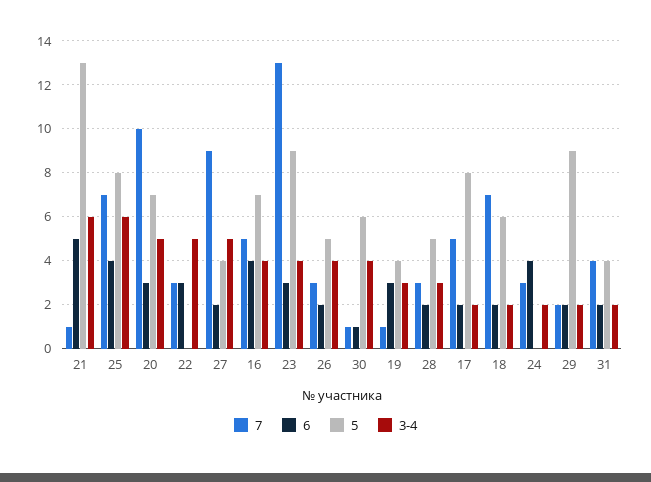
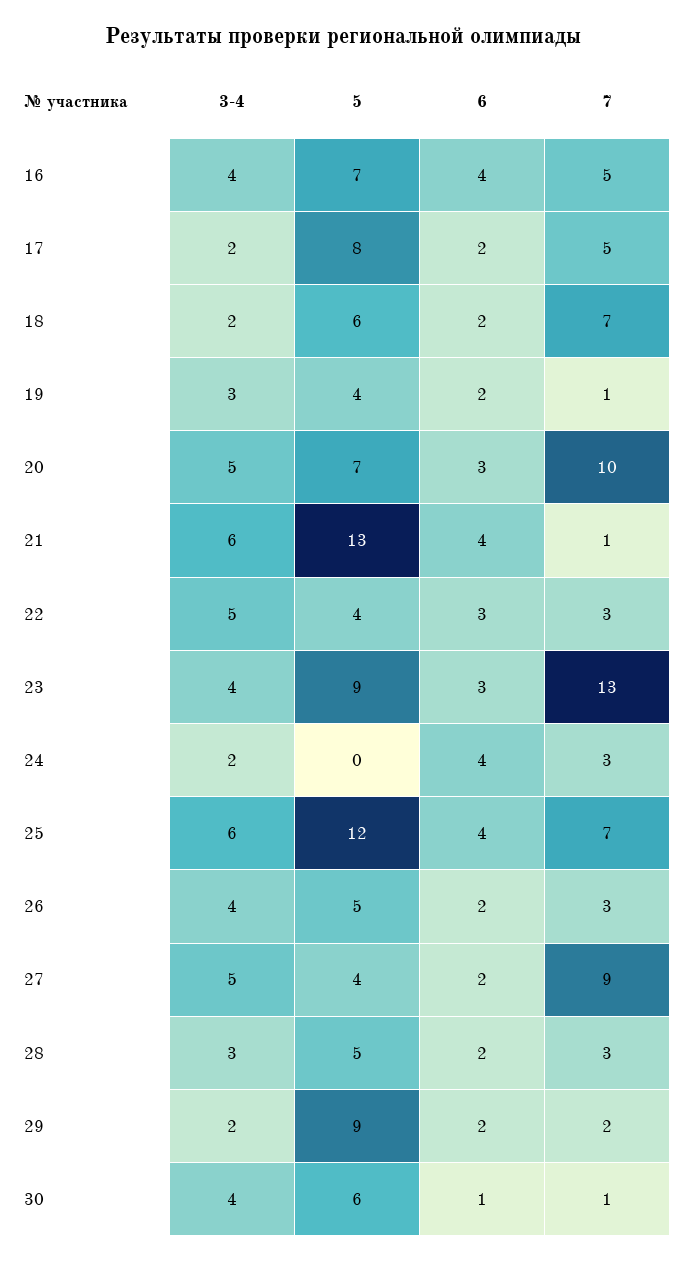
6, 21: 5 -> 4
5, 25: 8 -> 12
5, 22: 0 -> 4
6, 19: 3 -> 2
7, 31: 4 -> none
6, 31: 2 -> none
5, 31: 4 -> none
3-4, 31: 2 -> none

